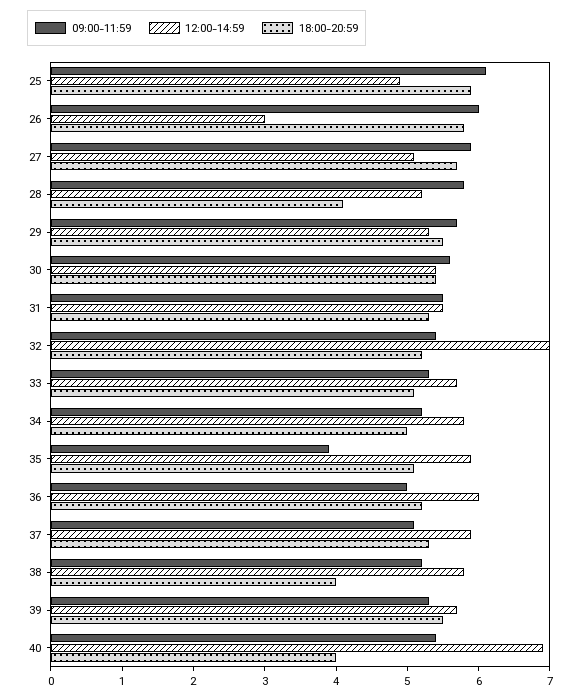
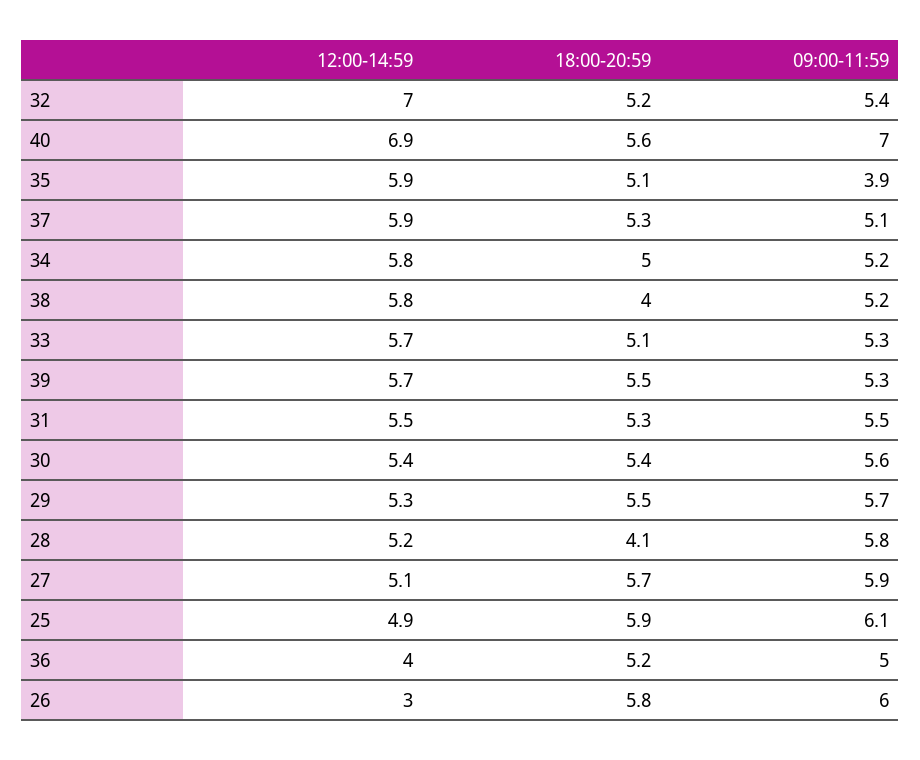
12:00-14:59, 36: 6 -> 4
09:00-11:59, 40: 5.5 -> 7
18:00-20:59, 40: 4 -> 5.6

